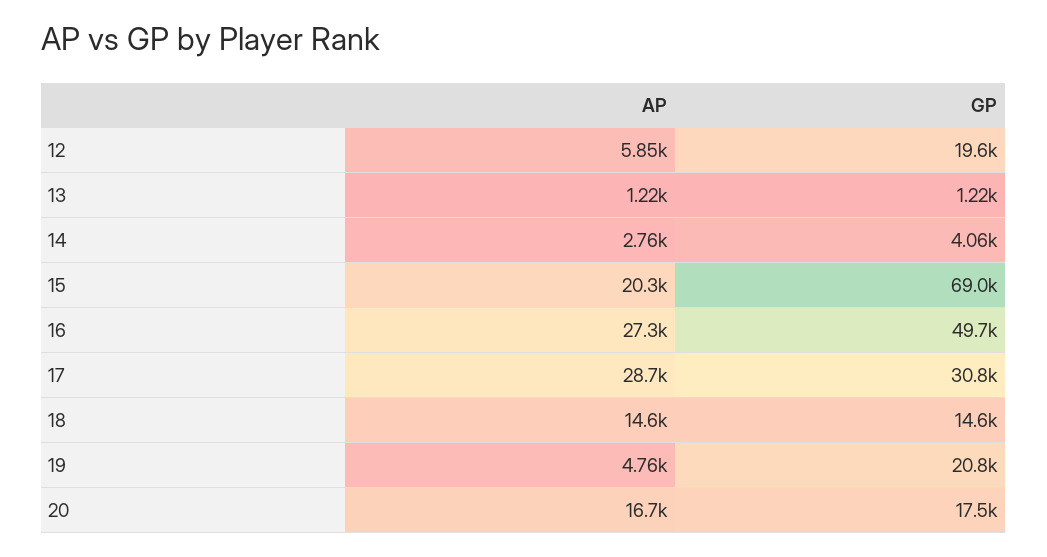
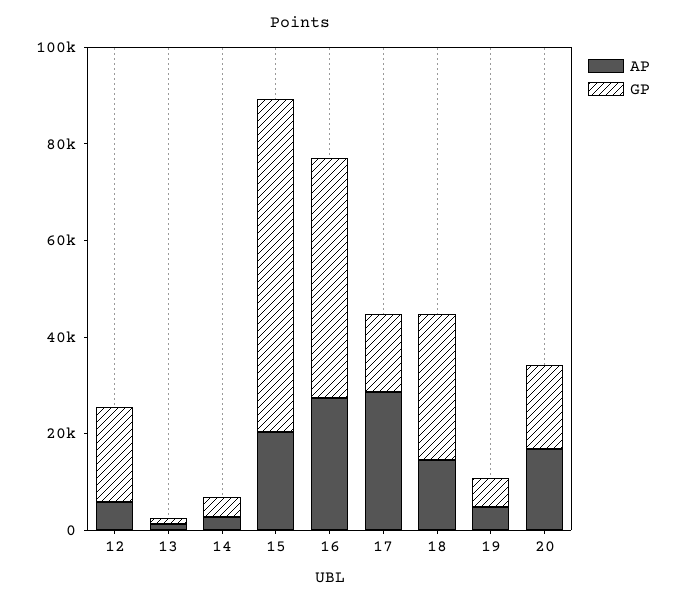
GP, 17: 30800 -> 15000
GP, 18: 14600 -> 30000
GP, 19: 20800 -> 5000

